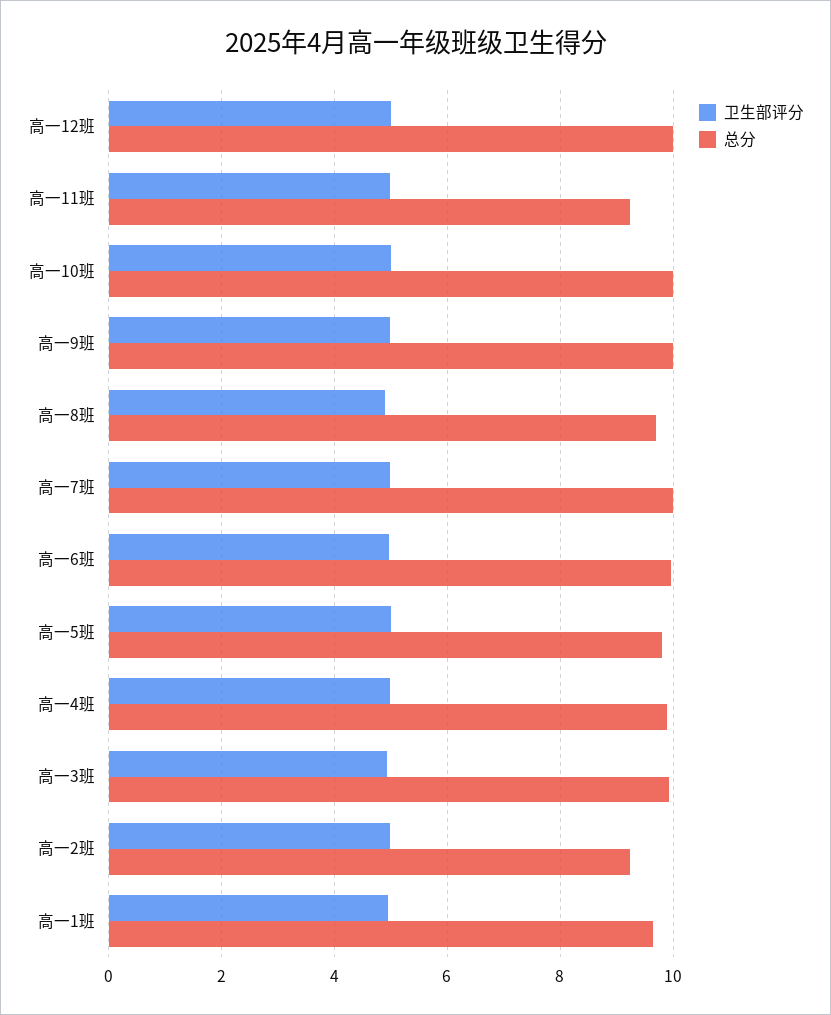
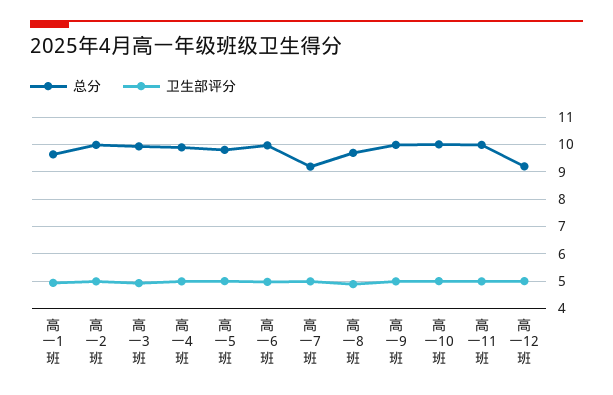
总分, 高一12班: 10 -> 9.25
总分, 高一11班: 9.2 -> 10
总分, 高一7班: 10 -> 9.25
总分, 高一2班: 9.2 -> 10

